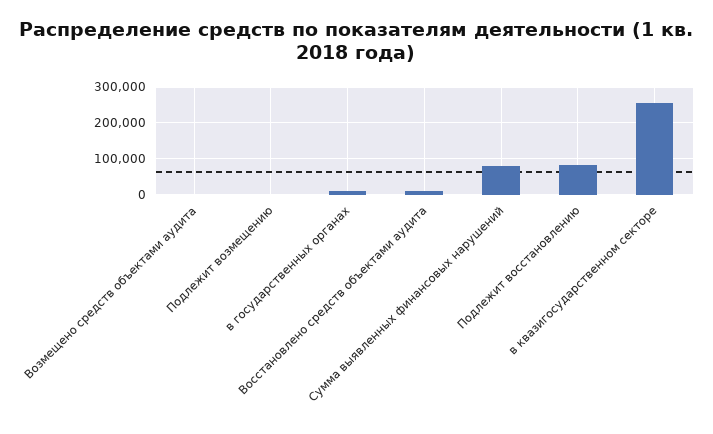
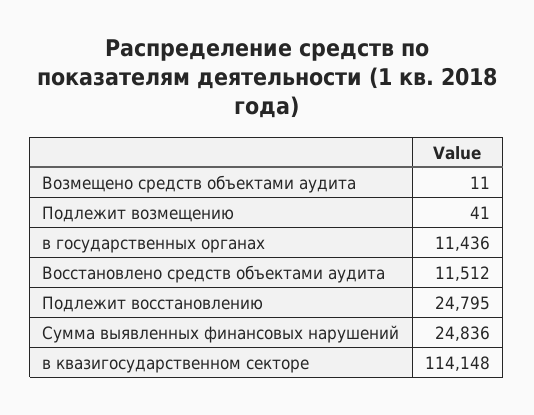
Сумма выявленных финансовых нарушений: 80000 -> 24836
Подлежит восстановлению: 80000 -> 24795
в квазигосударственном секторе: 260000 -> 114148

